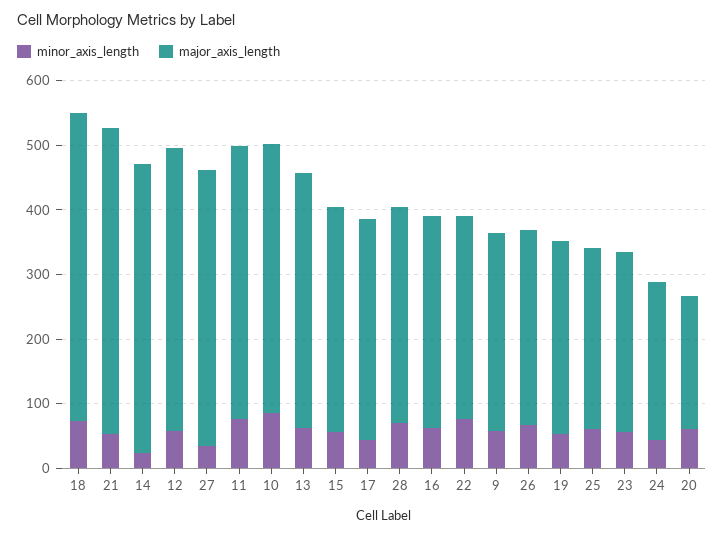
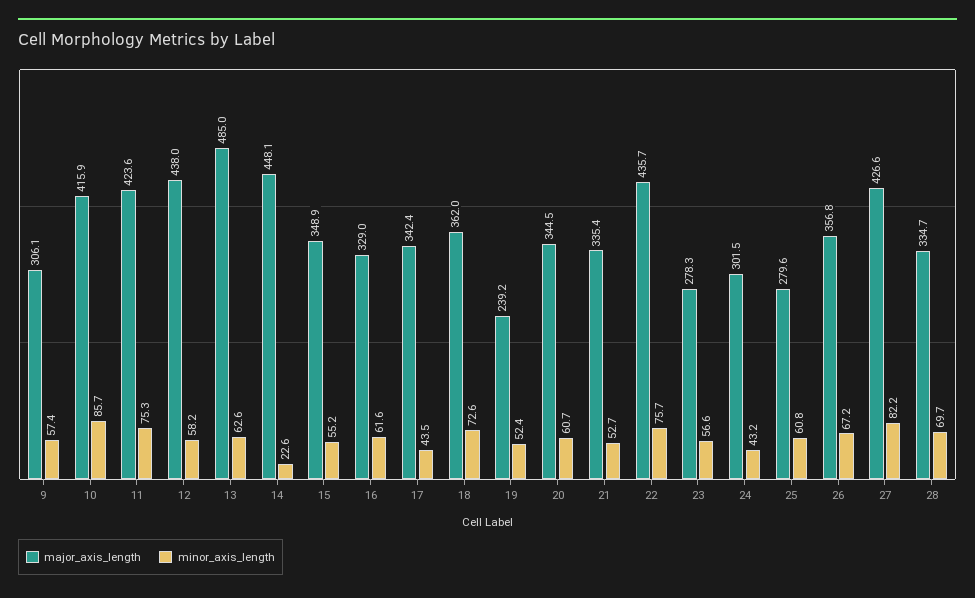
major_axis_length, 18: 480 -> 362
major_axis_length, 21: 480 -> 335.4
minor_axis_length, 27: 40 -> 82.2
major_axis_length, 13: 400 -> 485
major_axis_length, 22: 320 -> 435.7
major_axis_length, 26: 300 -> 356.8
major_axis_length, 19: 300 -> 239.2
major_axis_length, 24: 240 -> 301.5
major_axis_length, 20: 200 -> 344.5

